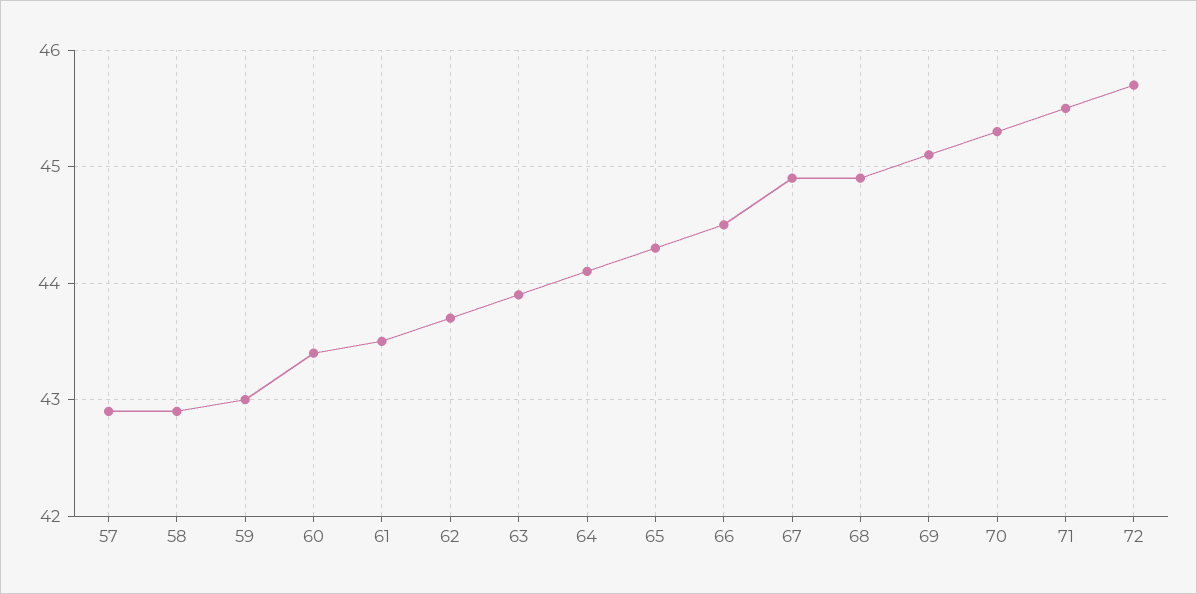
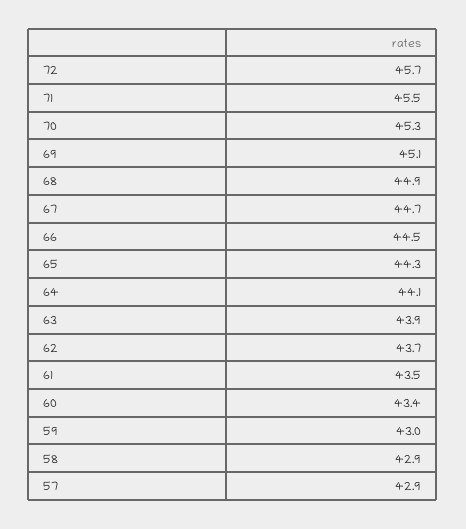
67: 44.9 -> 44.7

